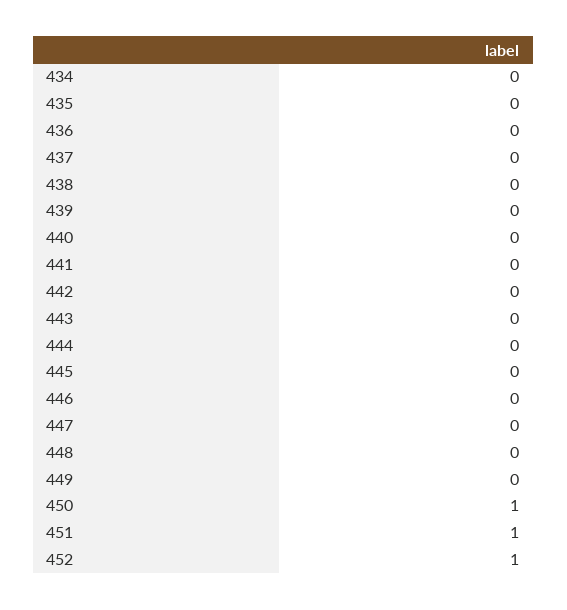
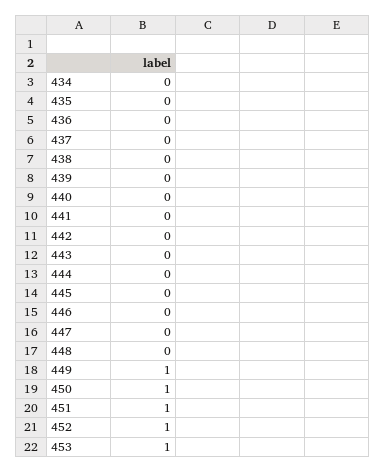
449: 0 -> 1
453: none -> 1

